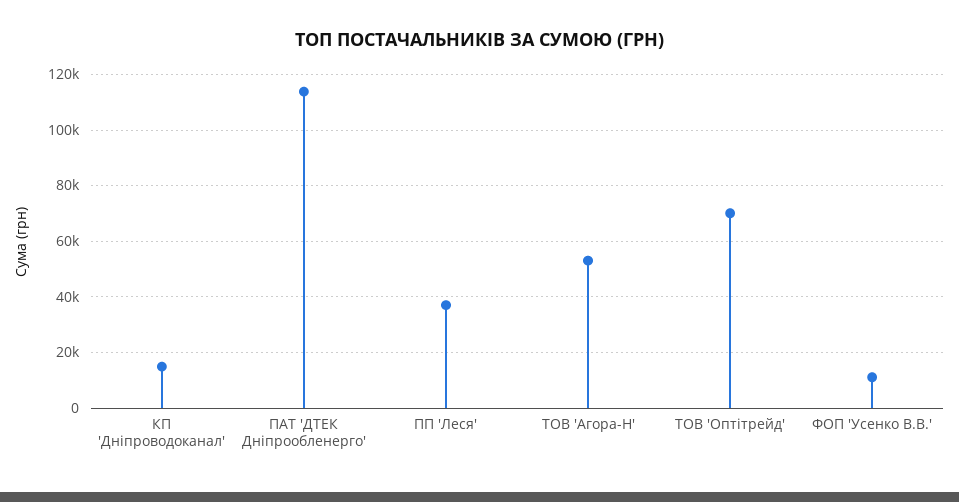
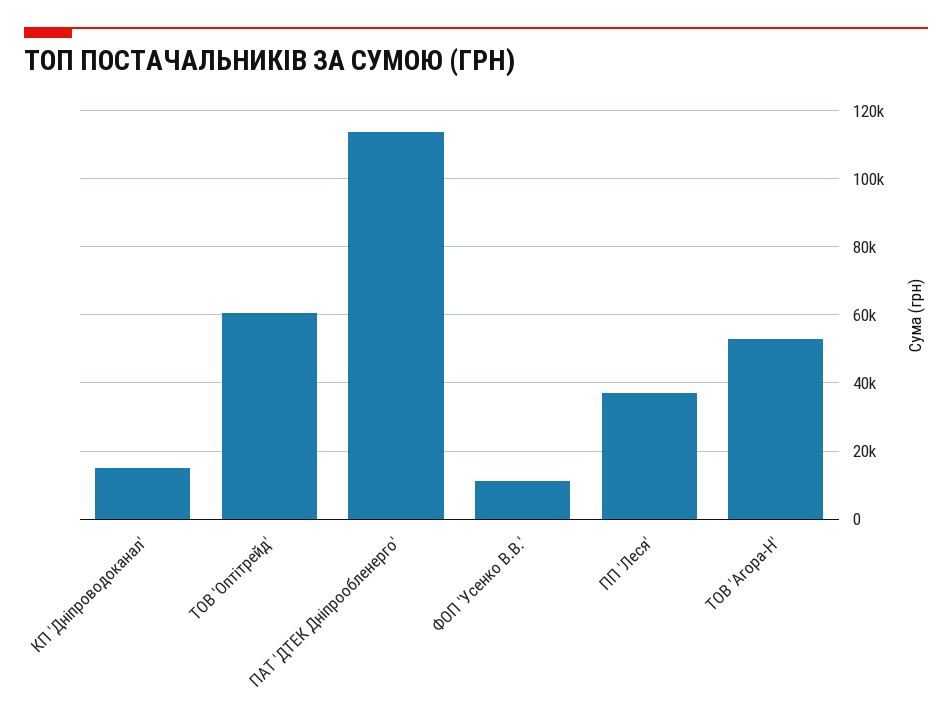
ТОВ 'Оптітрейд': 70000 -> 60000

